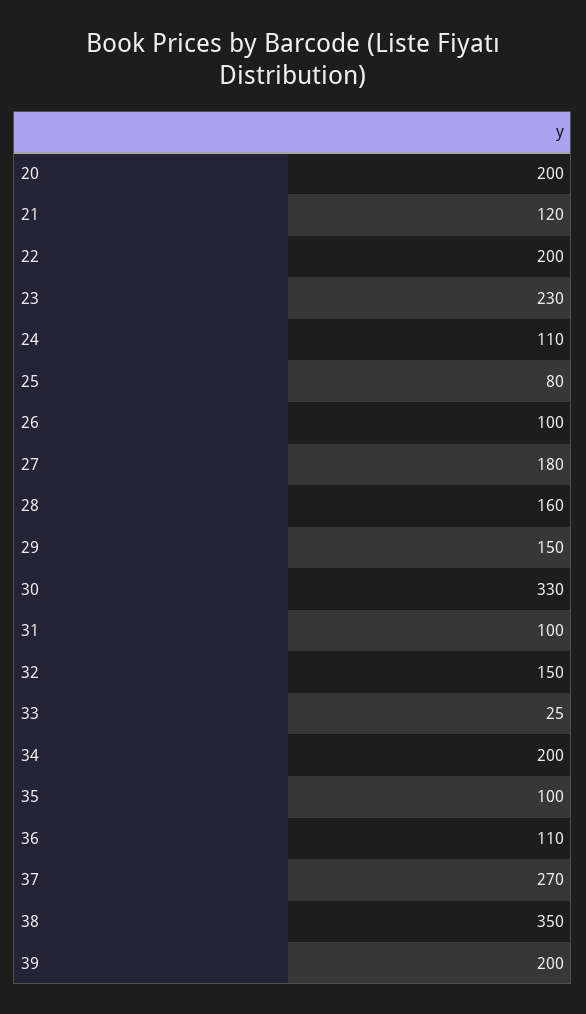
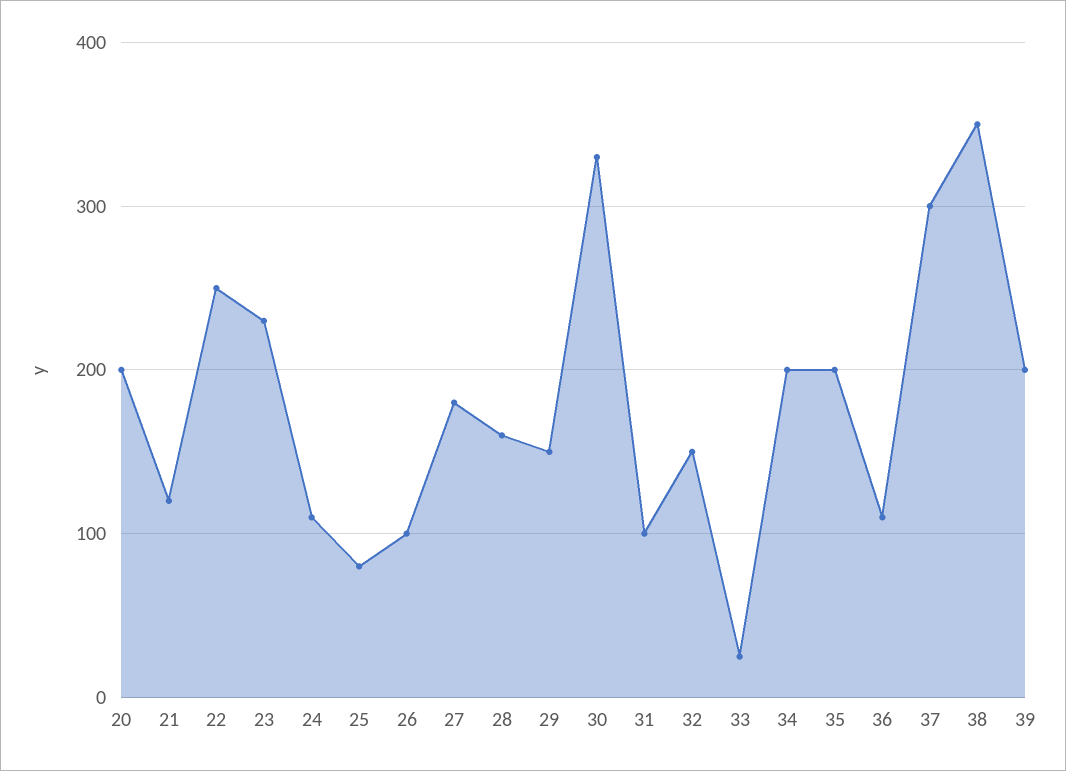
22: 200 -> 250
35: 100 -> 200
37: 270 -> 300

